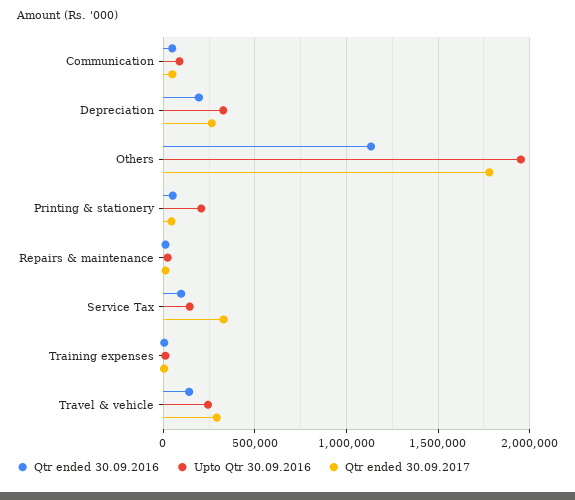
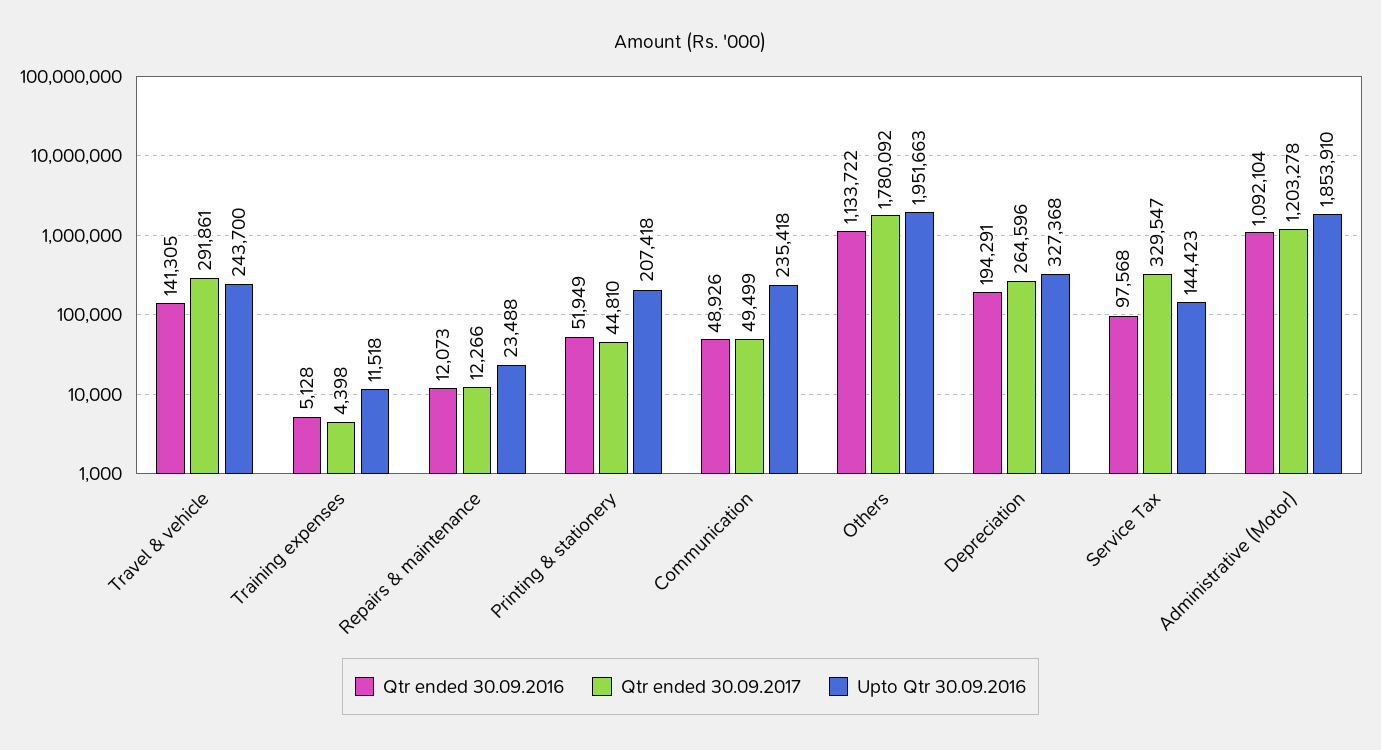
Upto Qtr 30.09.2016, Communication: 100000 -> 235418
Qtr ended 30.09.2016, Administrative (Motor): none -> 1092104
Qtr ended 30.09.2017, Administrative (Motor): none -> 1203278
Upto Qtr 30.09.2016, Administrative (Motor): none -> 1853910

